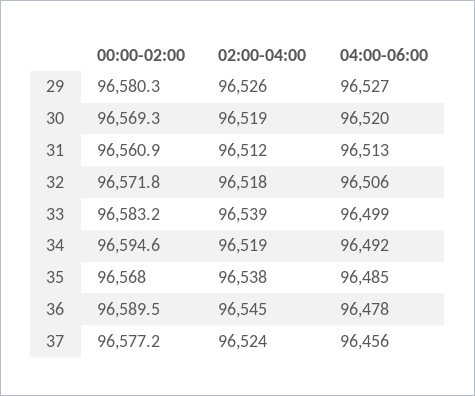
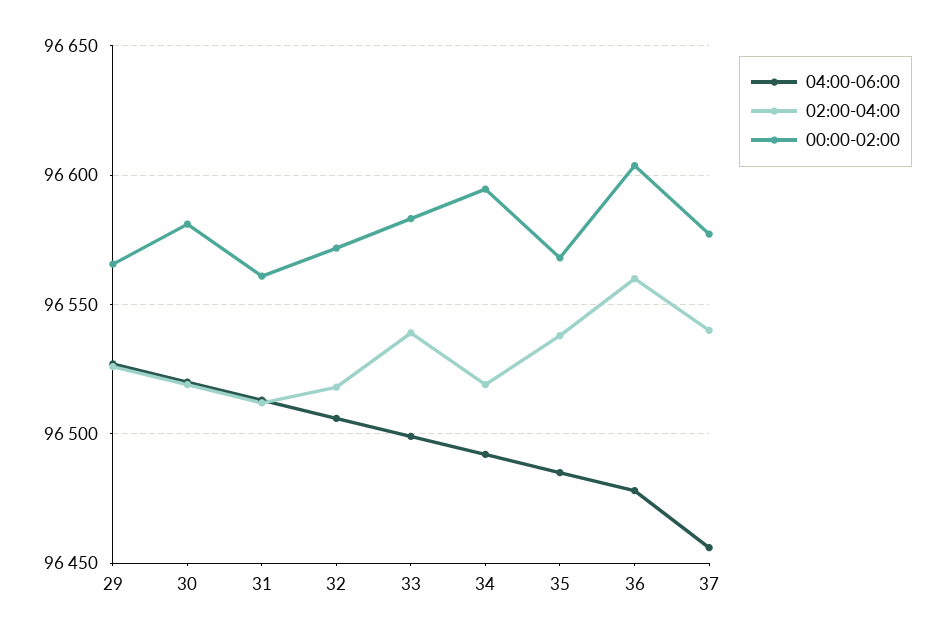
00:00-02:00, 29: 96580.3 -> 96565
00:00-02:00, 30: 96569.3 -> 96580
00:00-02:00, 36: 96589.5 -> 96605
02:00-04:00, 36: 96545 -> 96560
02:00-04:00, 37: 96524 -> 96540

